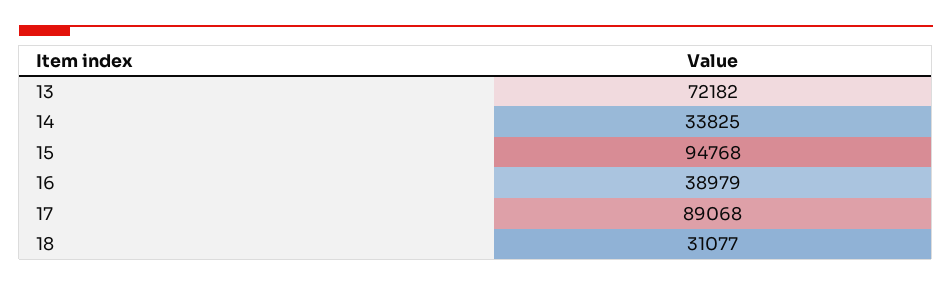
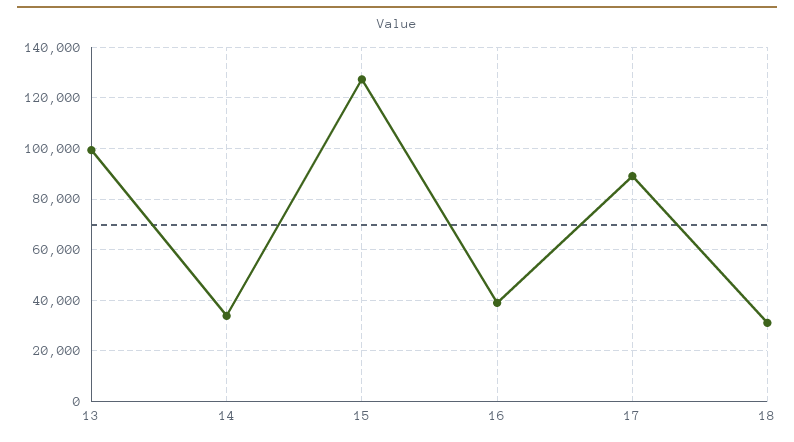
13: 72182 -> 100000
15: 94768 -> 127500

